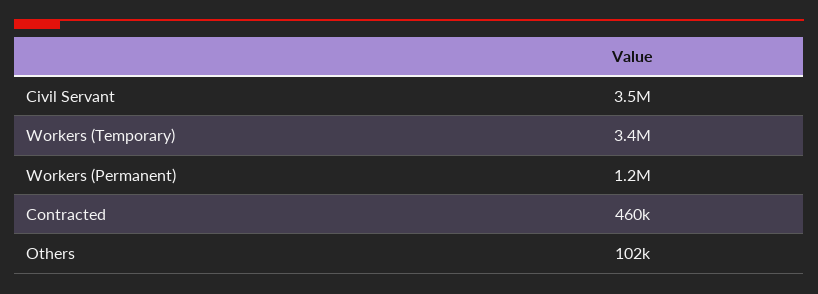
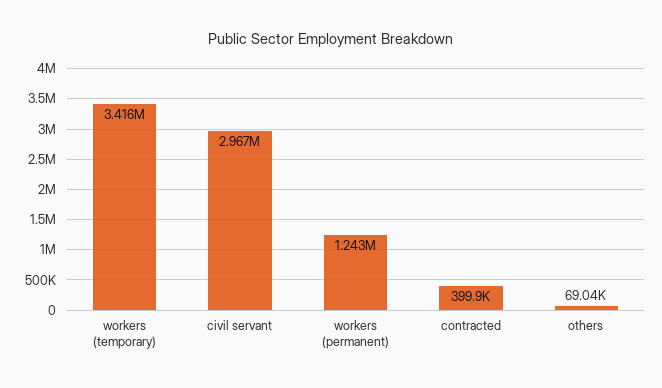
Civil Servant: 3500000 -> 2967000
Contracted: 460000 -> 399900
Others: 102000 -> 69040

